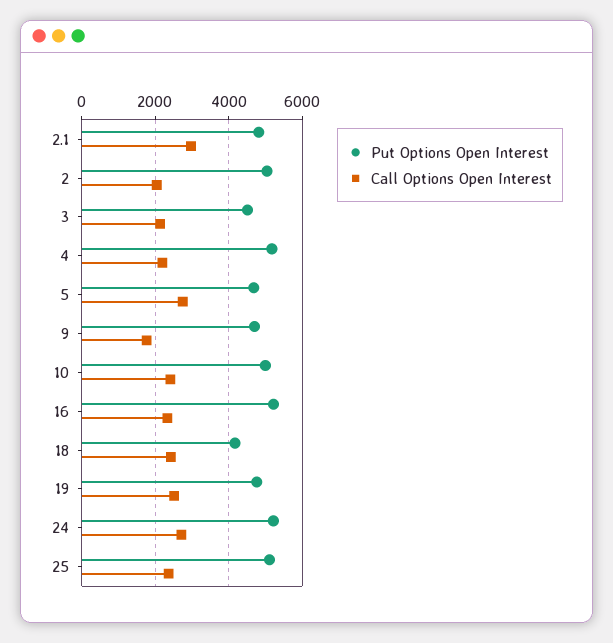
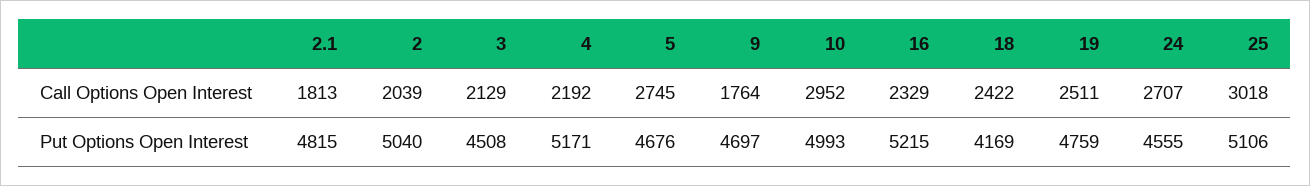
Call Options Open Interest, 2.1: 3000 -> 1813
Call Options Open Interest, 10: 2400 -> 2952
Put Options Open Interest, 24: 5200 -> 4555
Call Options Open Interest, 25: 2400 -> 3018

